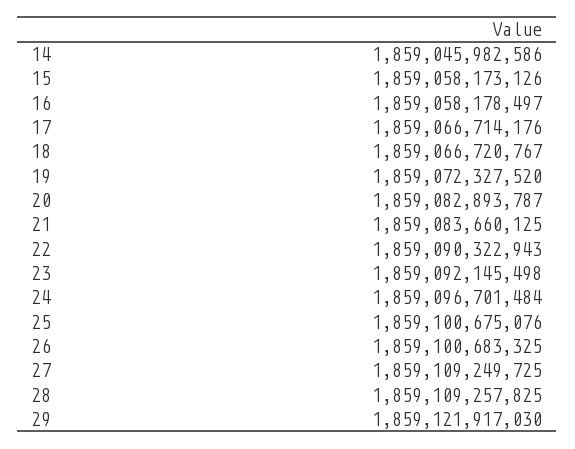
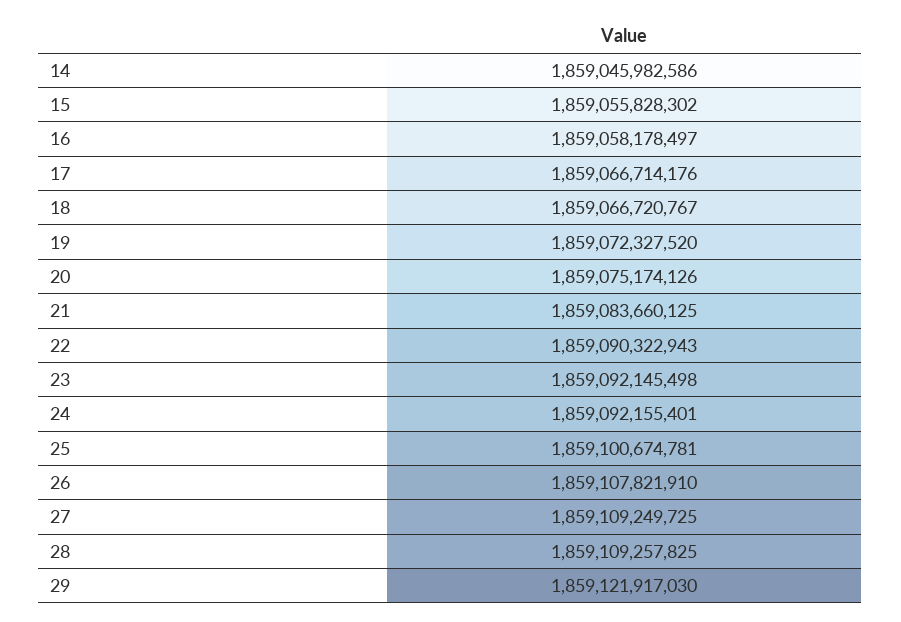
15: 1859058173126 -> 1859055828302
20: 1859082893787 -> 1859075174126
24: 1859096701484 -> 1859092155401
25: 1859100675076 -> 1859100674781
26: 1859100683325 -> 1859107821910

